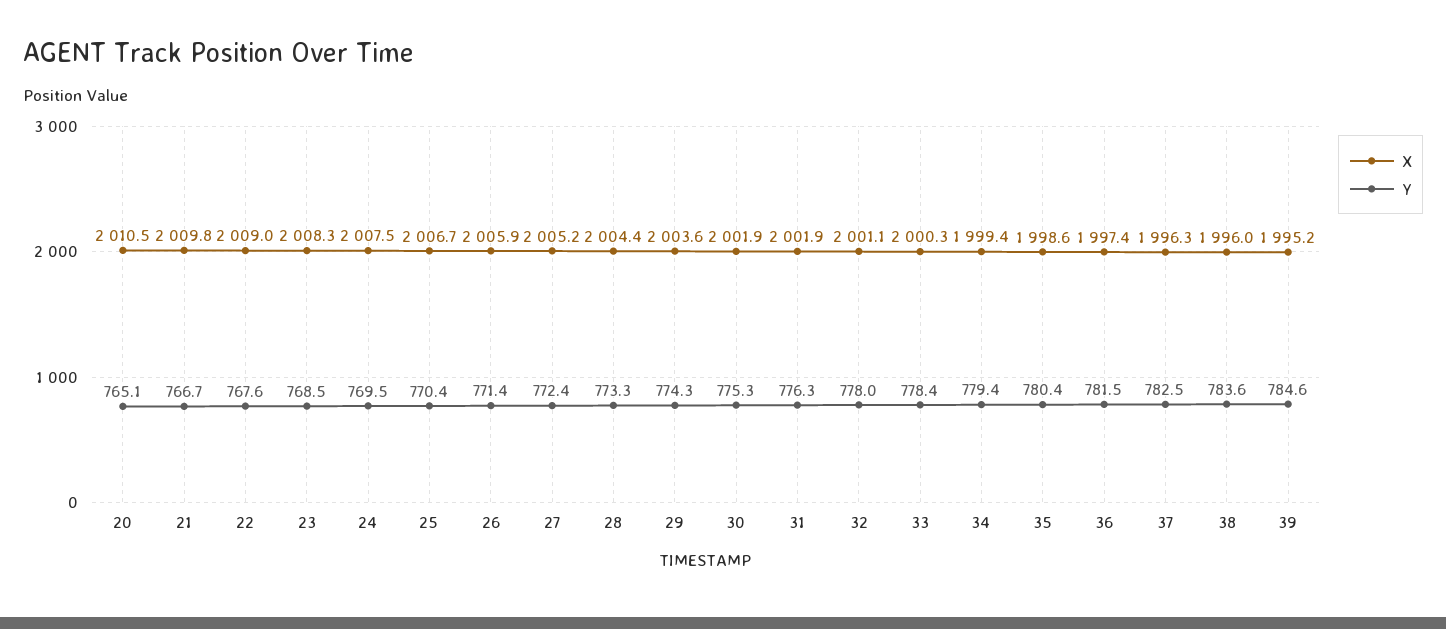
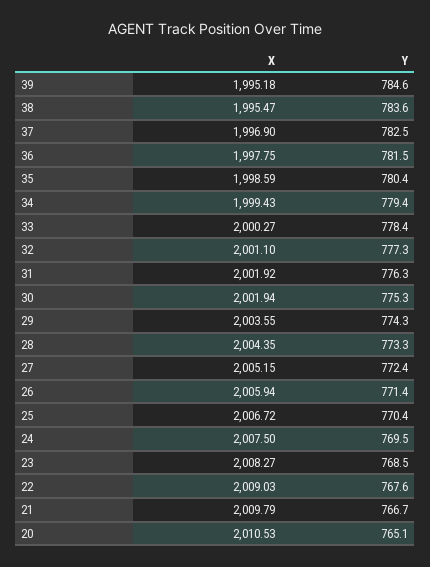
Y, 32: 778 -> 777.3
X, 36: 1997.4 -> 1997.75
X, 37: 1996.3 -> 1996.9
X, 38: 1996 -> 1995.47

